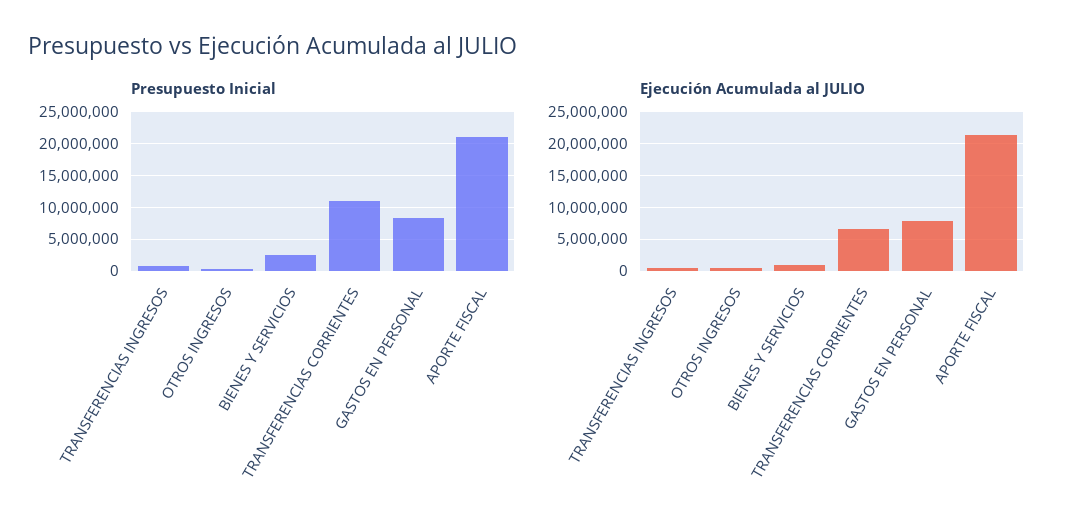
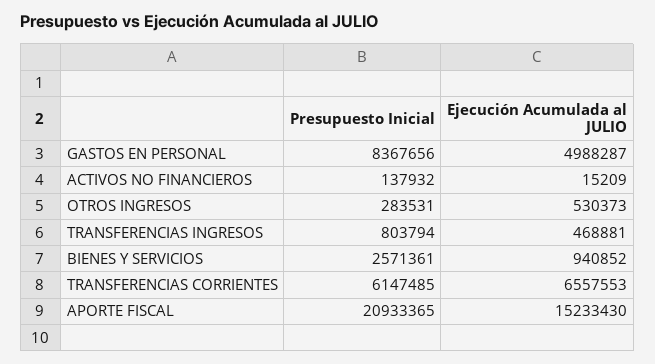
Presupuesto Inicial, TRANSFERENCIAS CORRIENTES: 11000000 -> 6147485
Ejecución Acumulada al JULIO, GASTOS EN PERSONAL: 8000000 -> 4988287
Ejecución Acumulada al JULIO, APORTE FISCAL: 21000000 -> 15233430
Presupuesto Inicial, ACTIVOS NO FINANCIEROS: none -> 137932
Ejecución Acumulada al JULIO, ACTIVOS NO FINANCIEROS: none -> 15209

